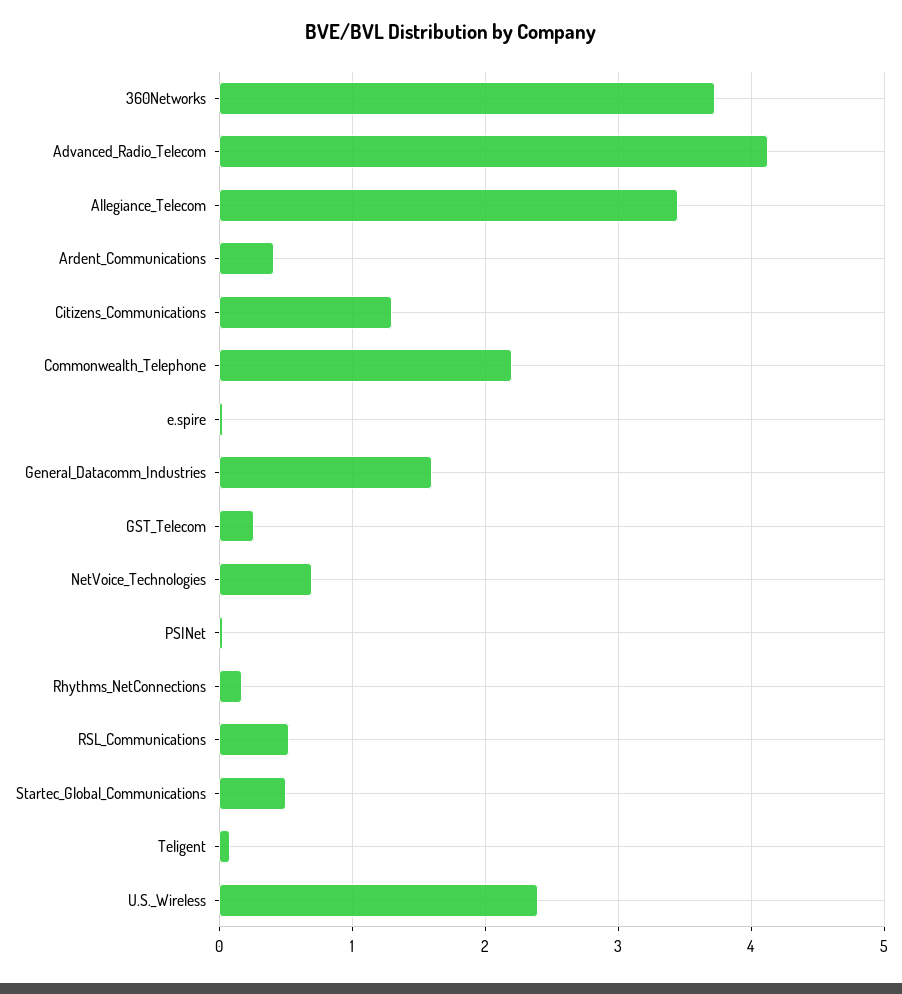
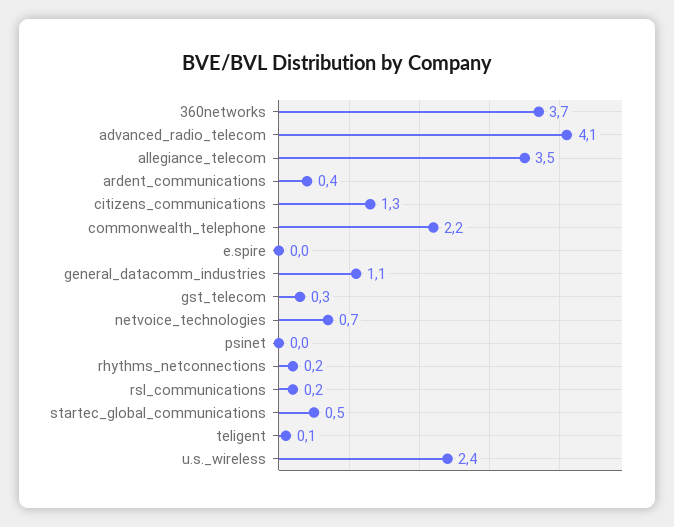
General_Datacomm_Industries: 1.6 -> 1.1
RSL_Communications: 0.5 -> 0.2

